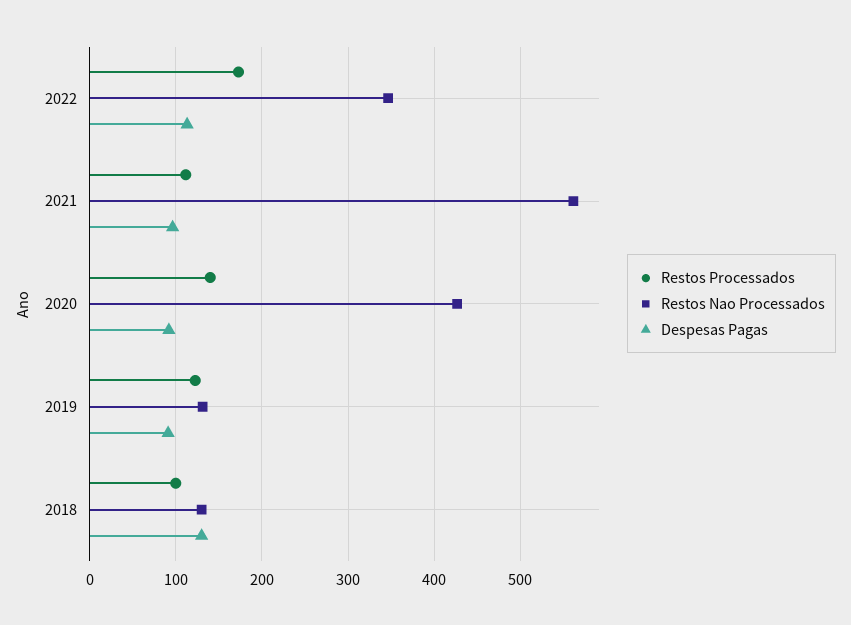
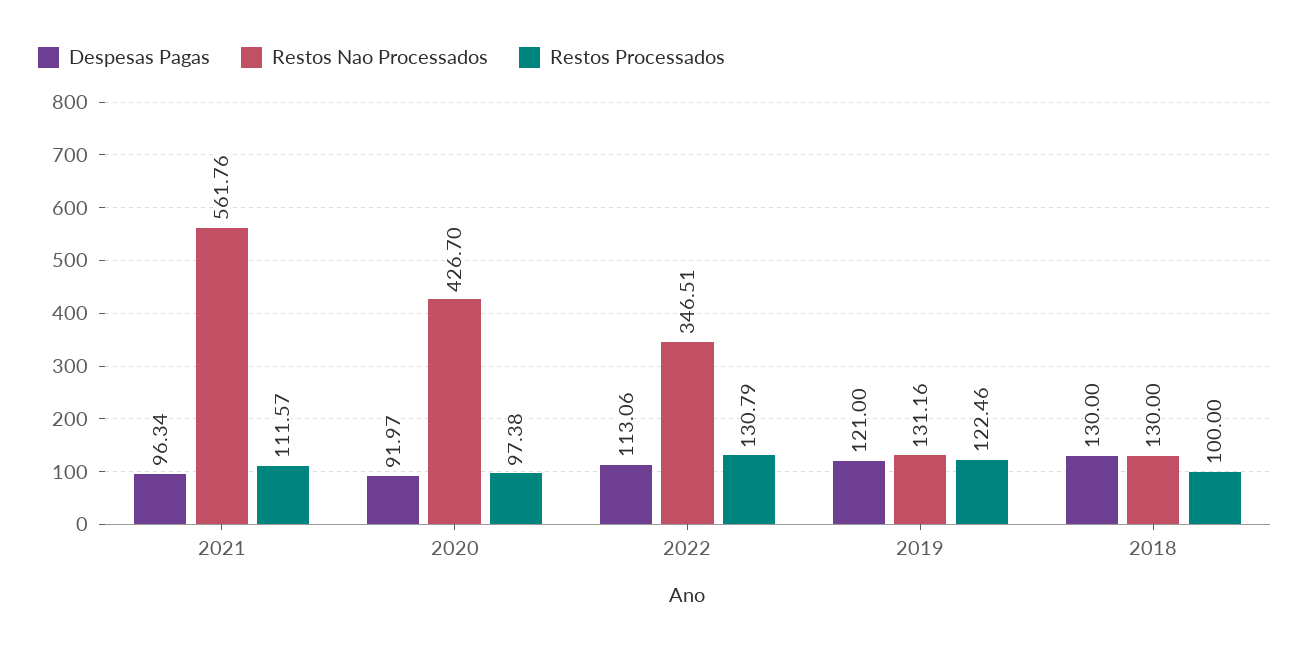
Restos Processados, 2022: 170 -> 130.79
Restos Processados, 2020: 140 -> 97.38
Despesas Pagas, 2019: 90 -> 121

